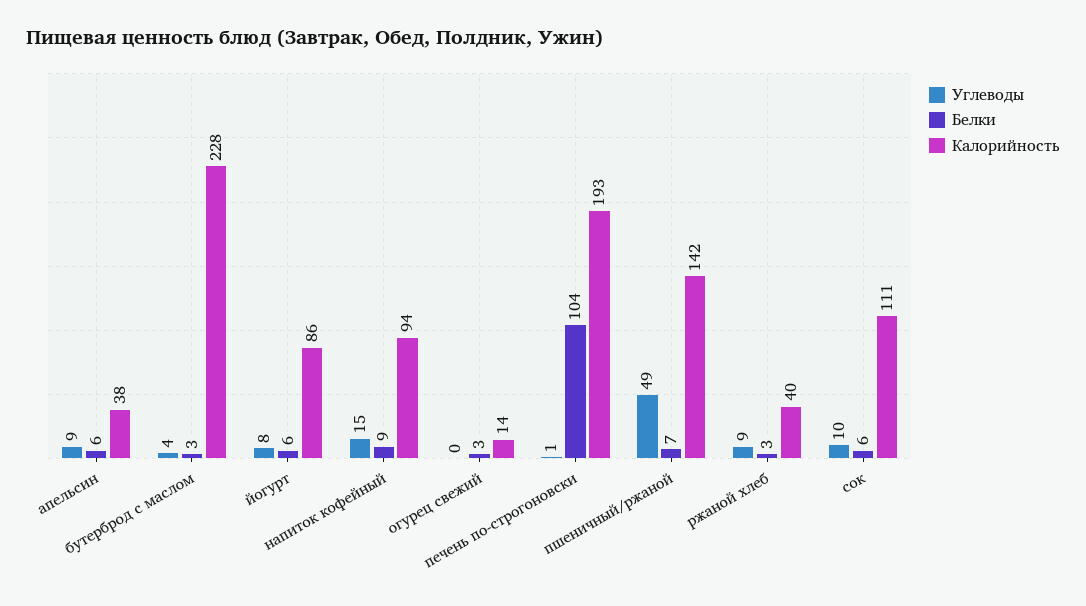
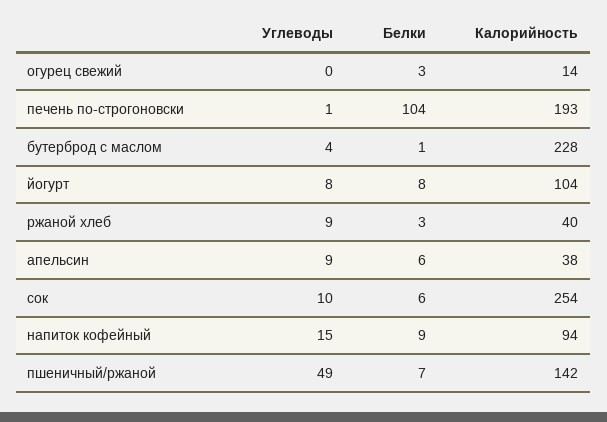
Белки, бутерброд с маслом: 3 -> 1
Белки, йогурт: 6 -> 8
Калорийность, йогурт: 86 -> 104
Калорийность, сок: 111 -> 254

